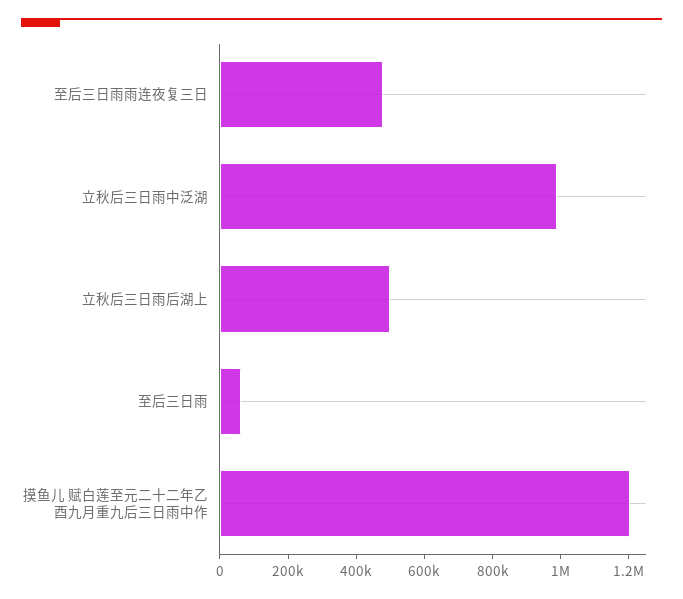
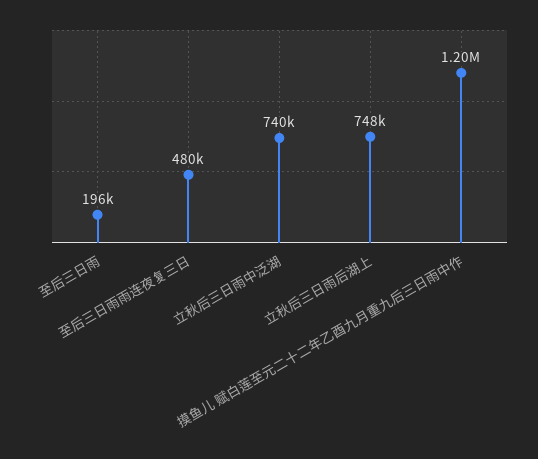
立秋后三日雨中泛湖: 1000000 -> 740000
立秋后三日雨后湖上: 500000 -> 748000
至后三日雨: 50000 -> 196000

